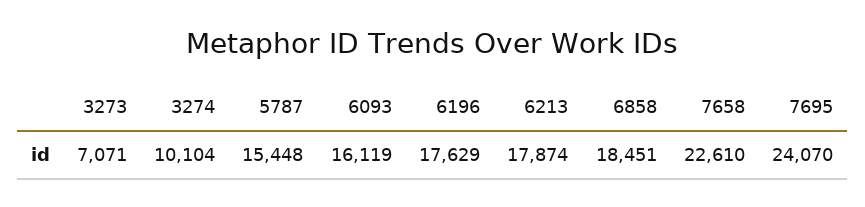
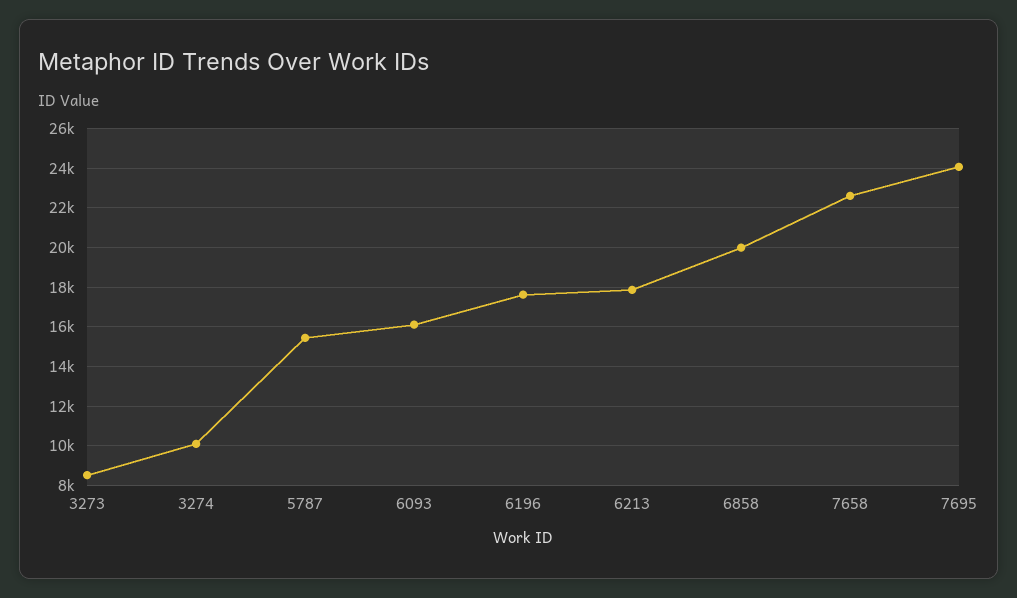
3273: 7071 -> 8500
6858: 18451 -> 20000

